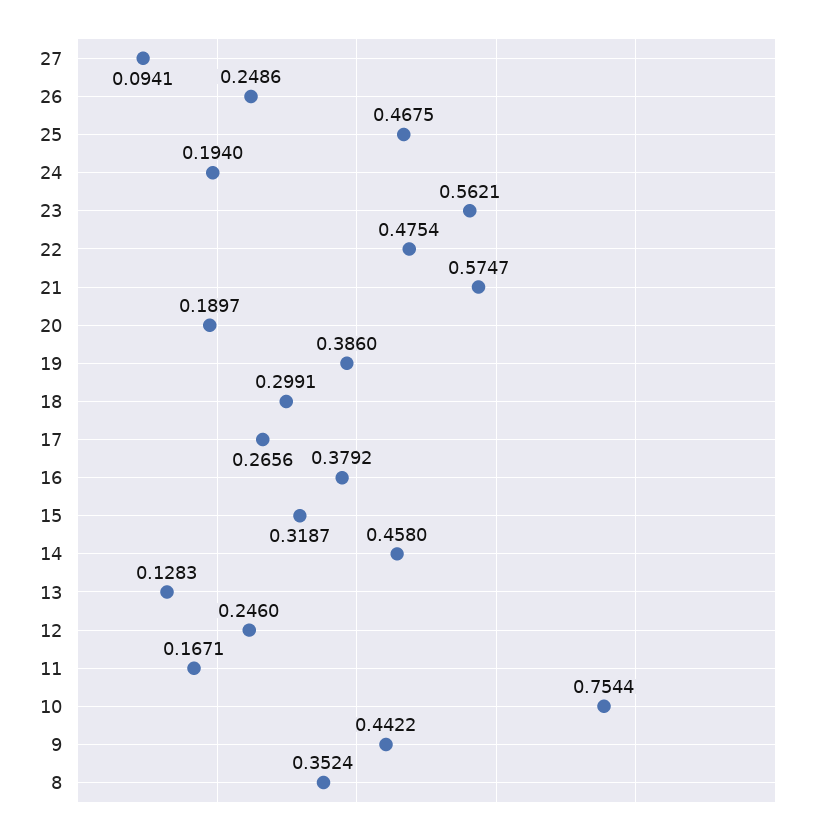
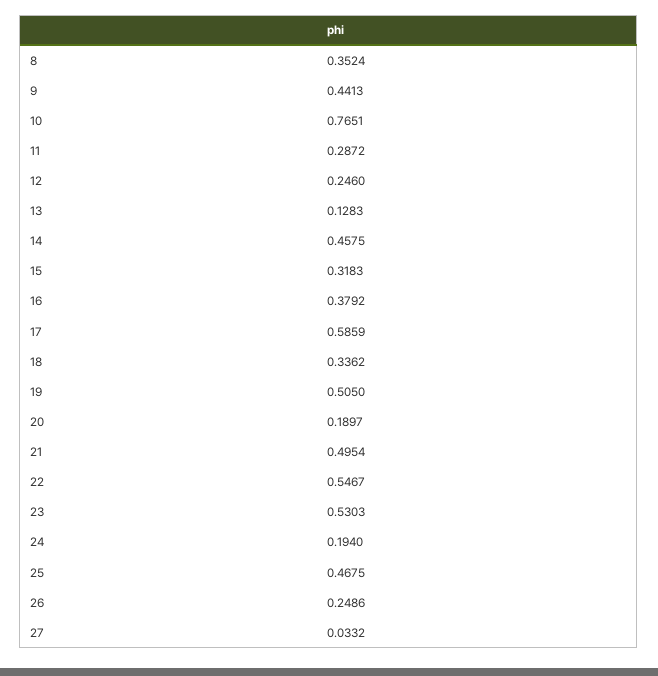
27: 0.0941 -> 0.0332
23: 0.5621 -> 0.5303
22: 0.4754 -> 0.5467
21: 0.5747 -> 0.4954
19: 0.386 -> 0.505
18: 0.2991 -> 0.3362
17: 0.2656 -> 0.5859
15: 0.3187 -> 0.3183
14: 0.458 -> 0.4575
11: 0.1671 -> 0.2872
10: 0.7544 -> 0.7651
9: 0.4422 -> 0.4413

